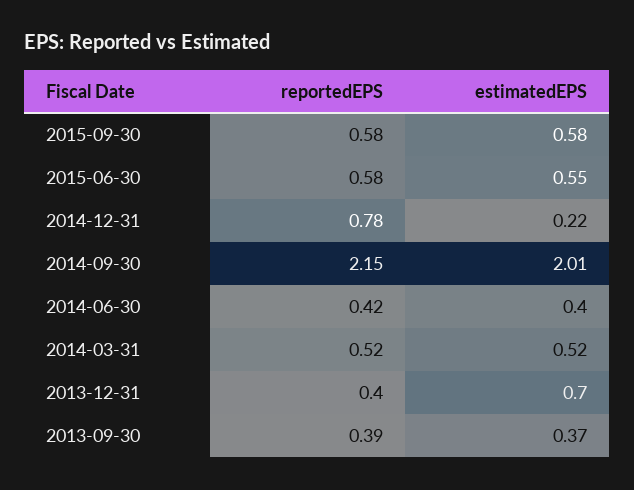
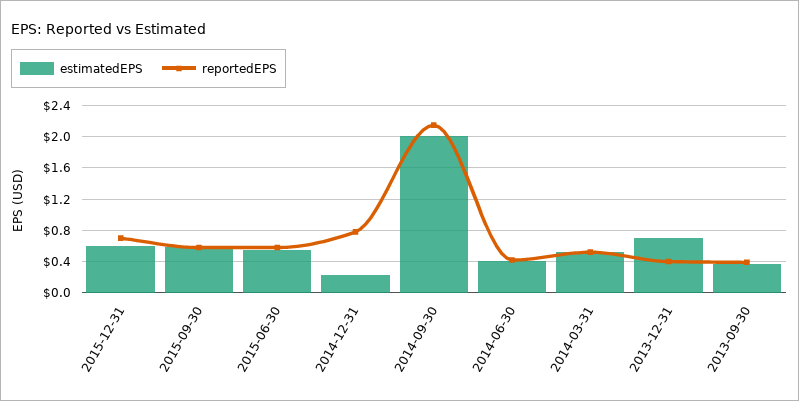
estimatedEPS, 2015-12-31: none -> 0.6
reportedEPS, 2015-12-31: none -> 0.7

